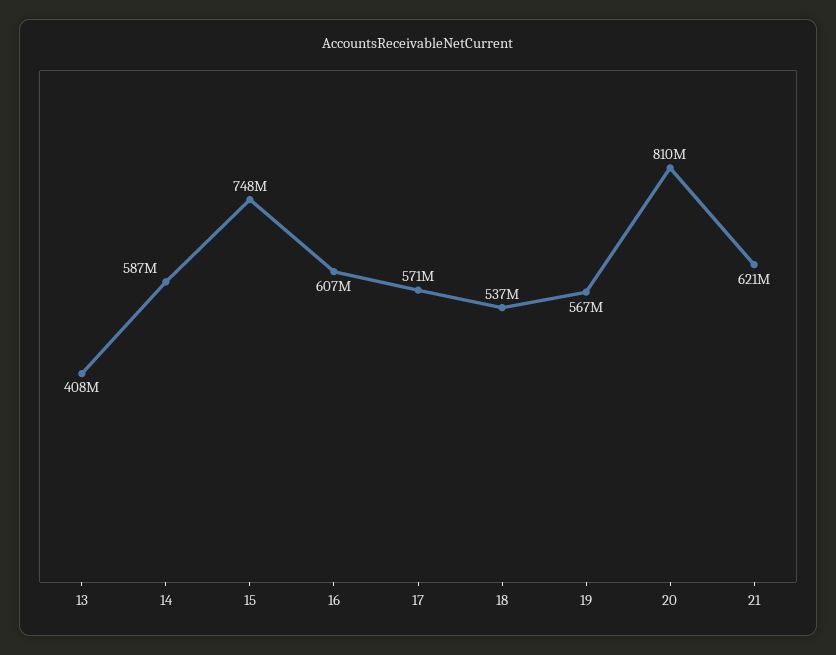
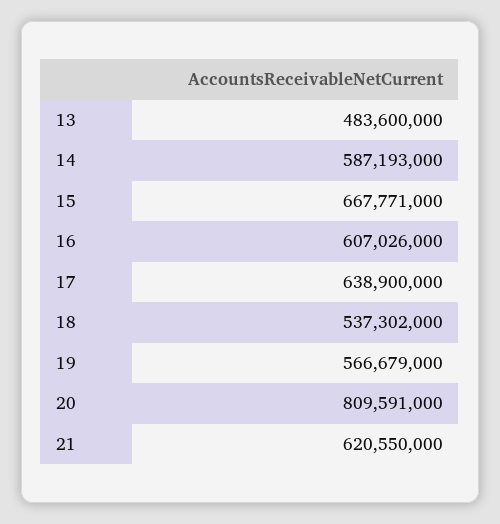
13: 408000000 -> 483600000
15: 748000000 -> 667771000
17: 571000000 -> 638900000

